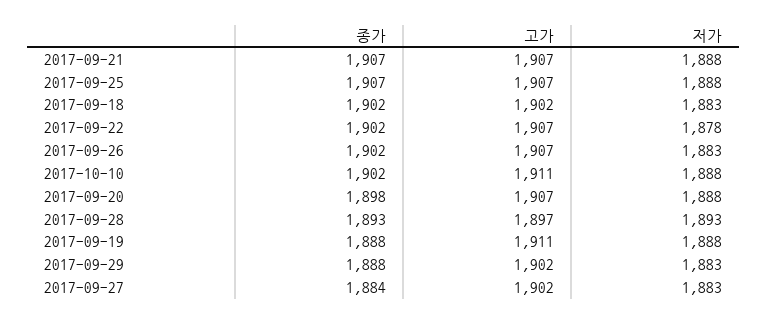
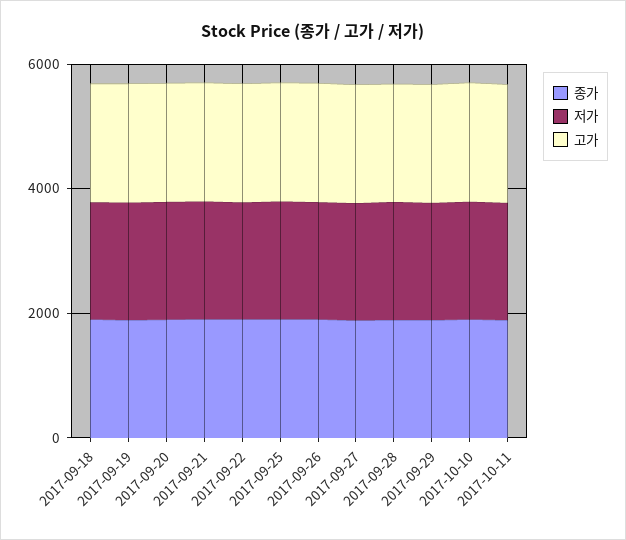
종가, 2017-10-11: none -> 2000
저가, 2017-10-11: none -> 2000
고가, 2017-10-11: none -> 2000

